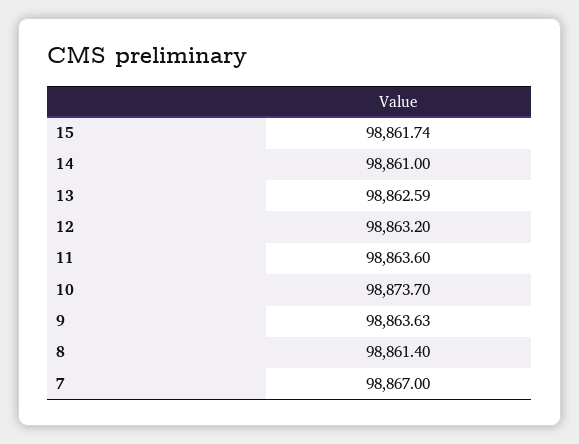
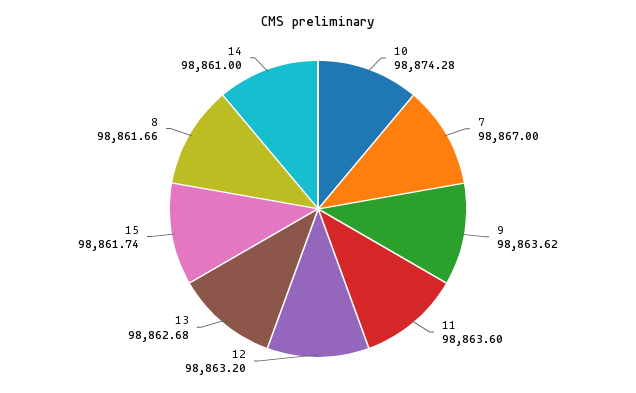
13: 98862.59 -> 98862.68
10: 98873.7 -> 98874.28
9: 98863.63 -> 98863.62
8: 98861.4 -> 98861.66

